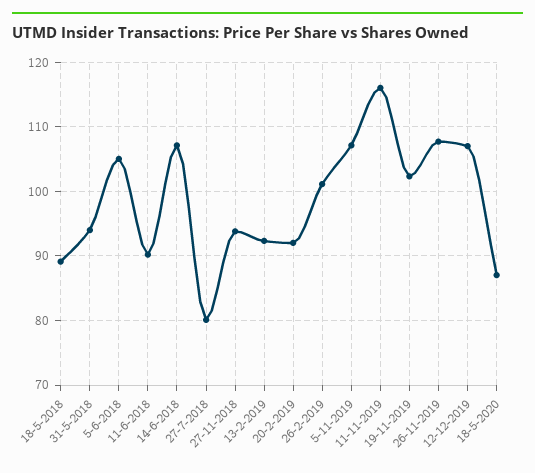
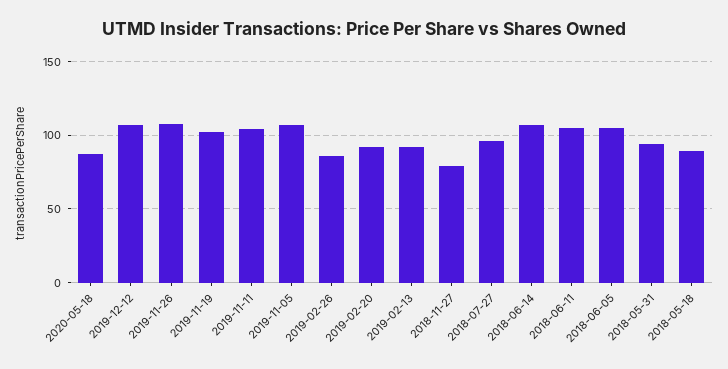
11-6-2018: 90 -> 105
27-7-2018: 80 -> 95
27-11-2018: 94 -> 80
26-2-2019: 101 -> 85
11-11-2019: 116 -> 105

